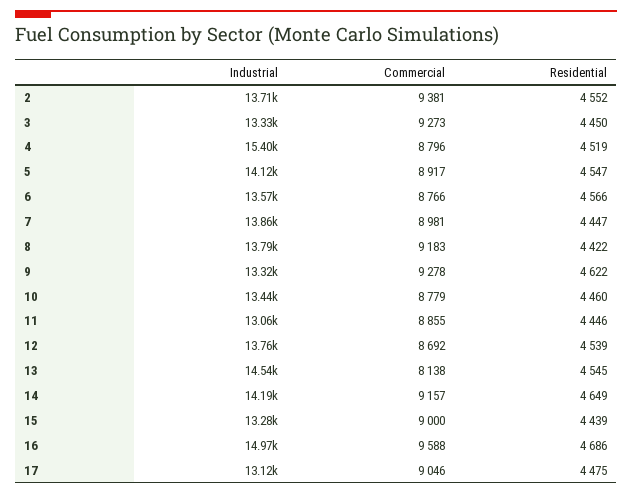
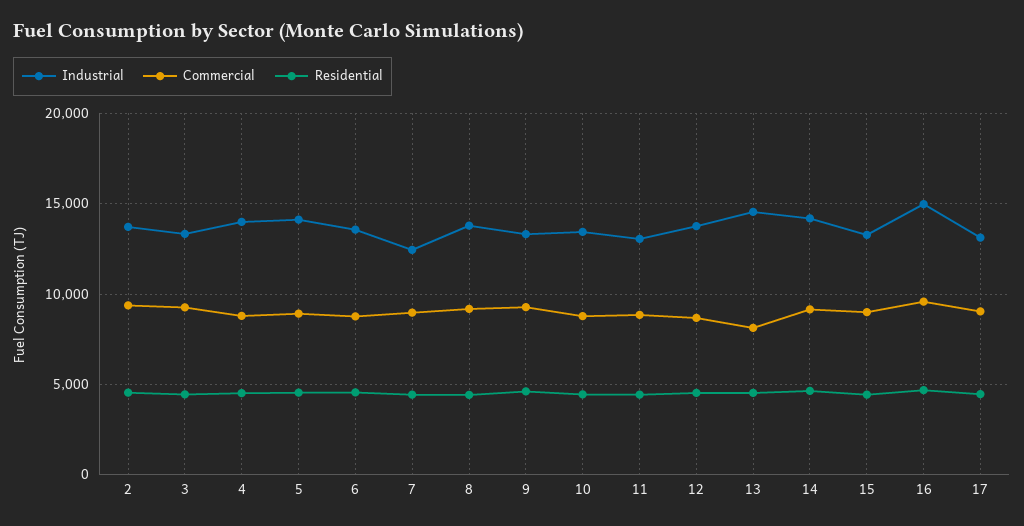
Industrial, 4: 15400 -> 14000
Industrial, 7: 13860 -> 12500

